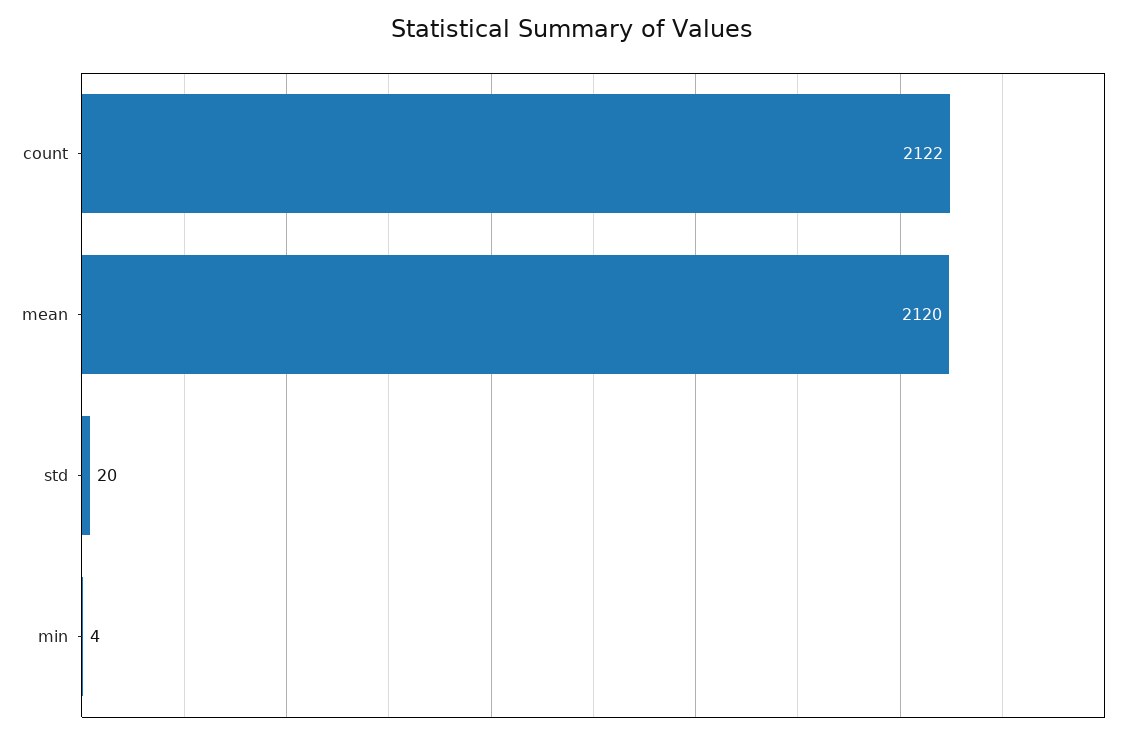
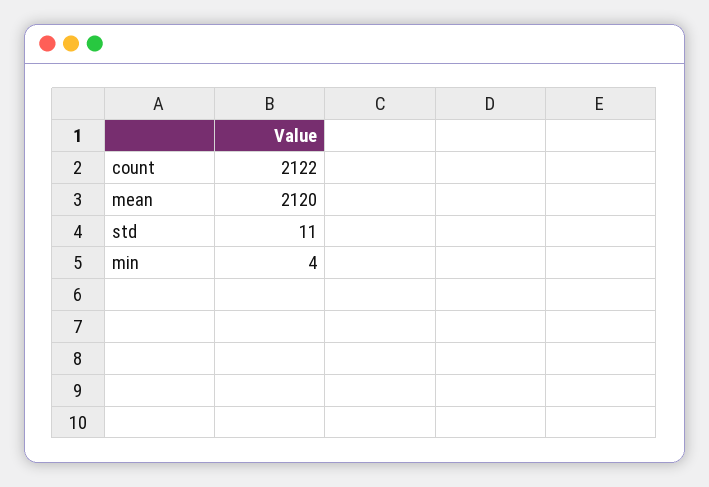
std: 20 -> 11

